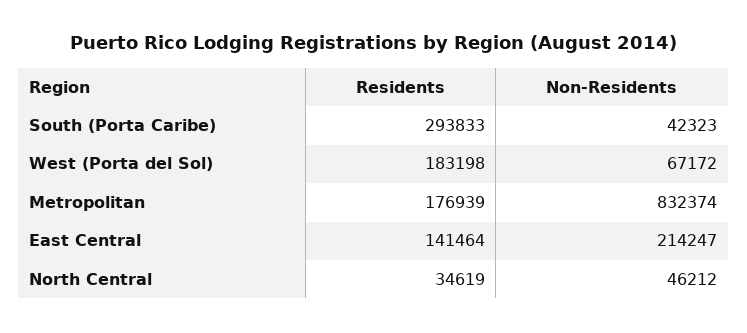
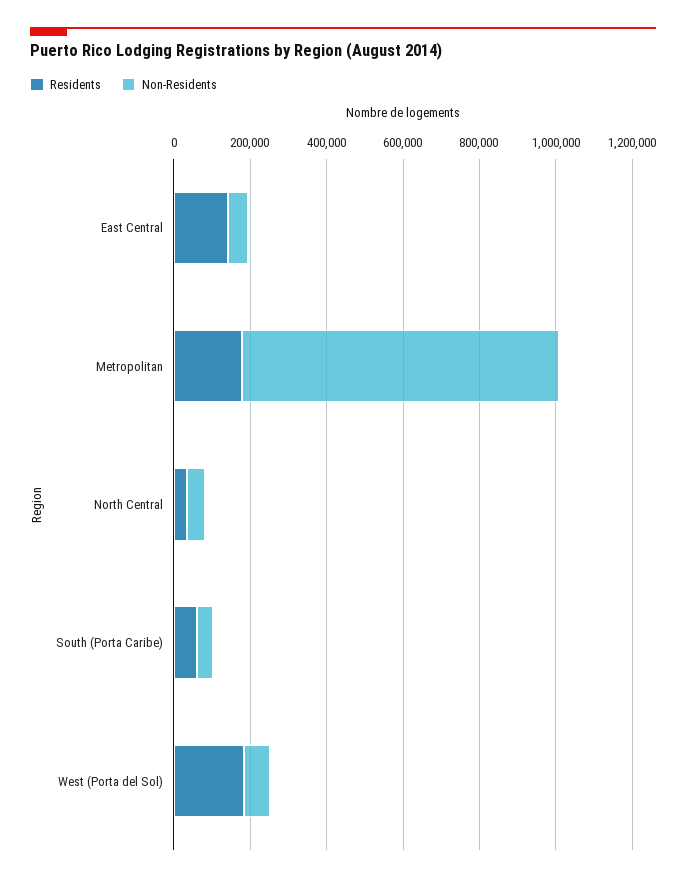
Residents, South (Porta Caribe): 293833 -> 50000
Non-Residents, East Central: 214247 -> 50000

